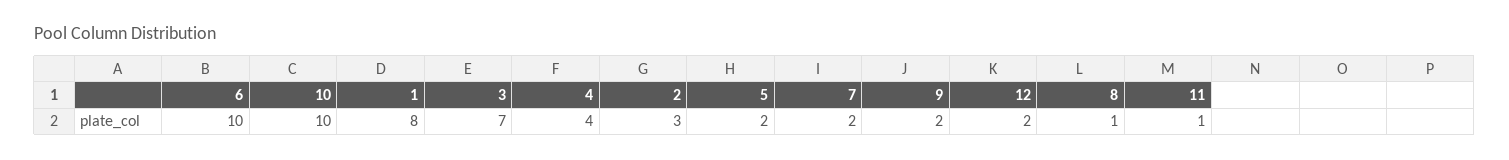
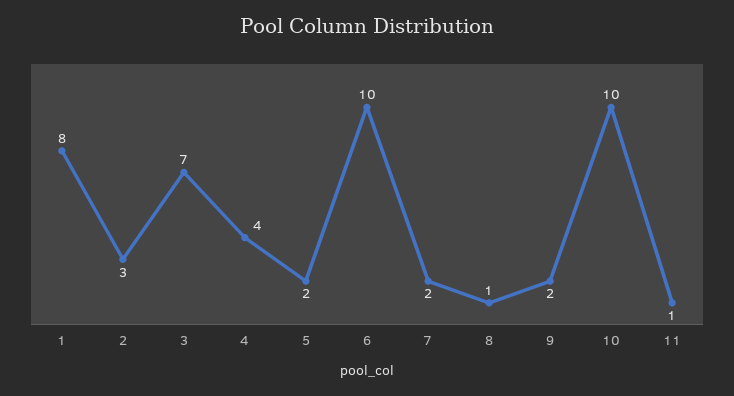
12: 2 -> none

